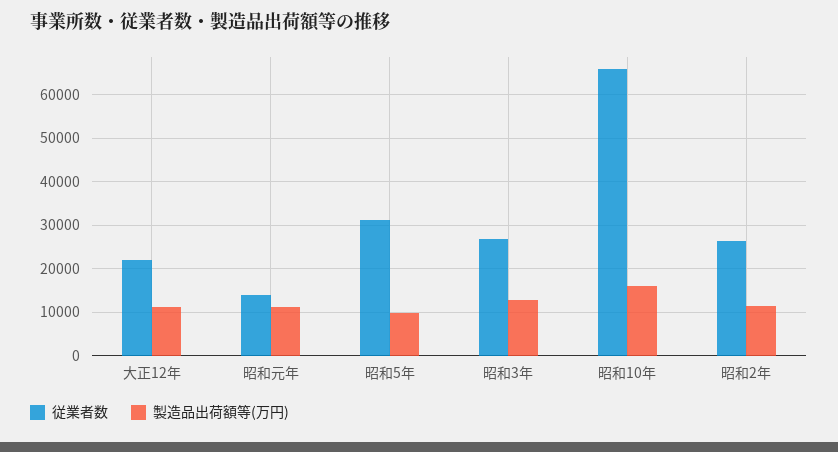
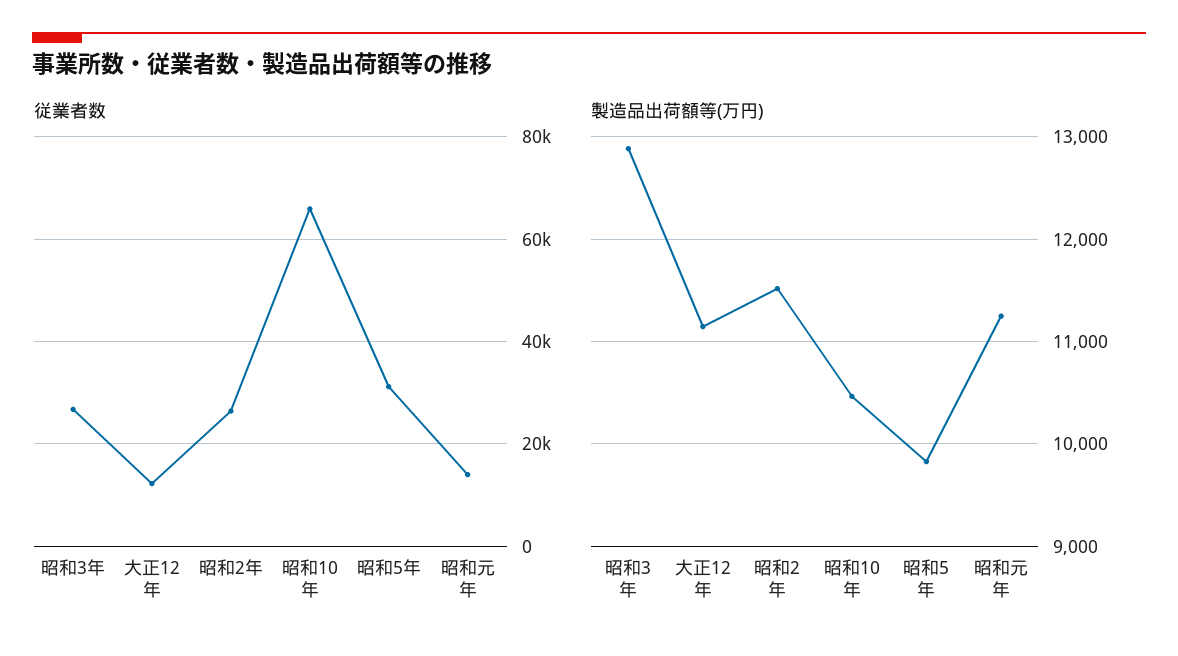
従業者数, 大正12年: 22000 -> 12000
製造品出荷額等(万円), 昭和10年: 16000 -> 10500

